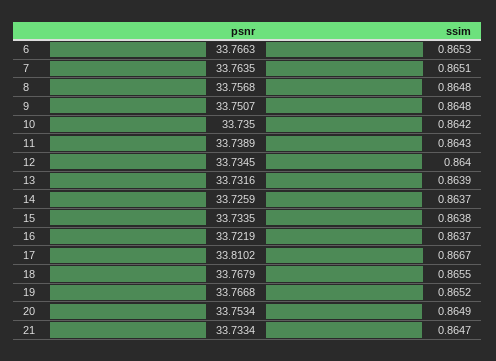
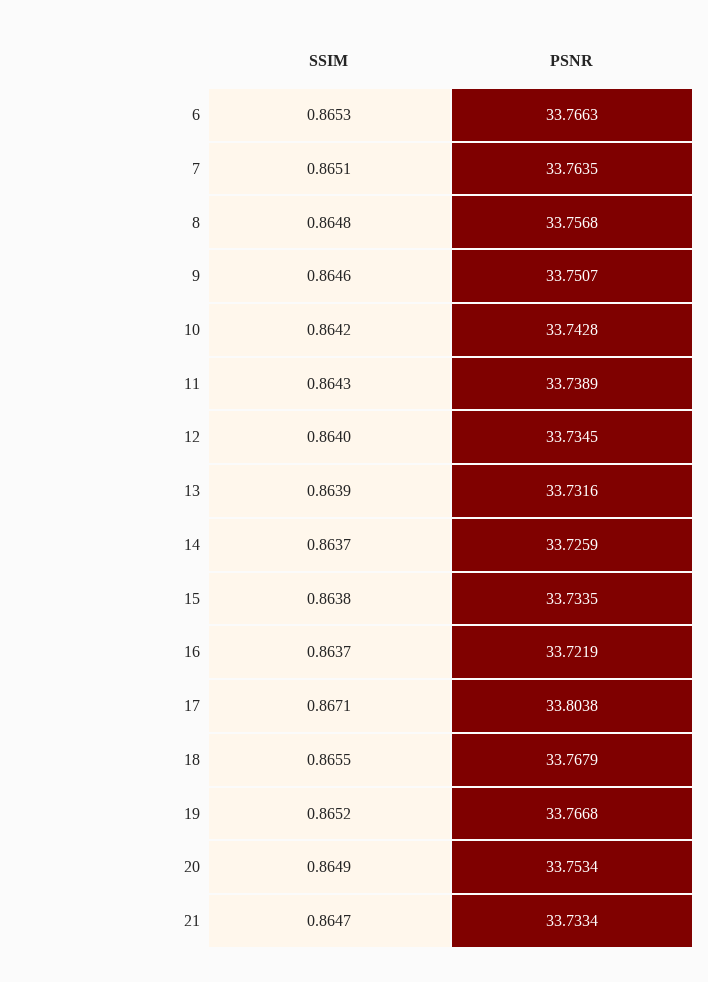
ssim, 9: 0.8648 -> 0.8646
psnr, 10: 33.735 -> 33.7428
psnr, 17: 33.8102 -> 33.8038
ssim, 17: 0.8667 -> 0.8671

